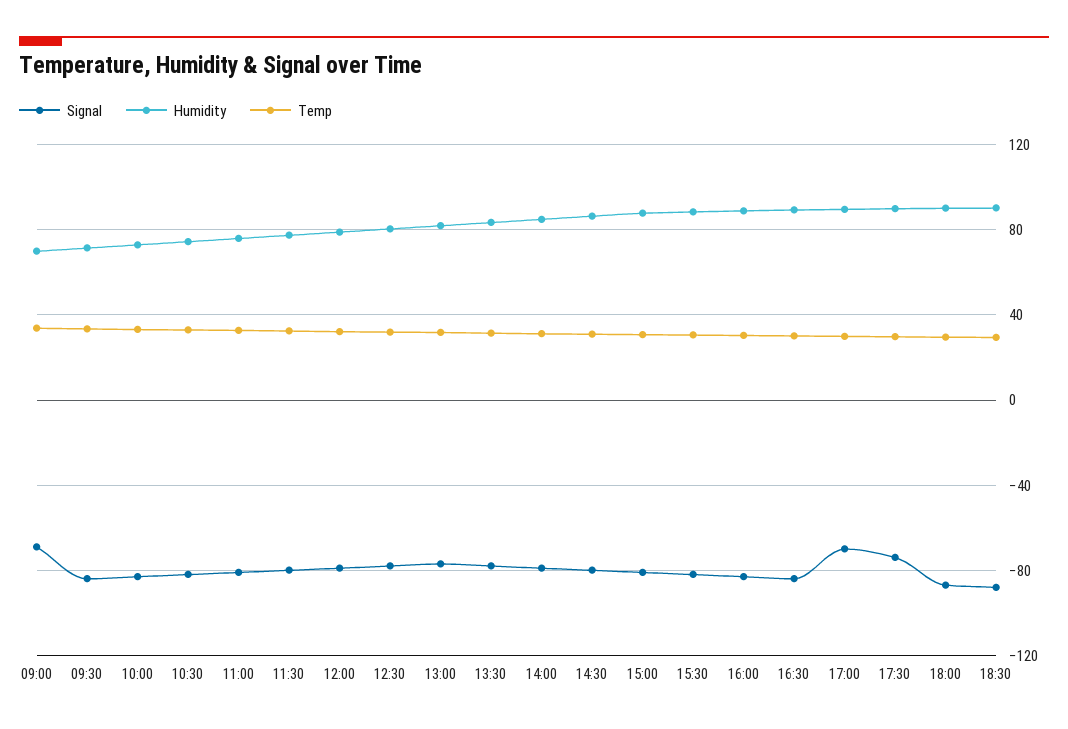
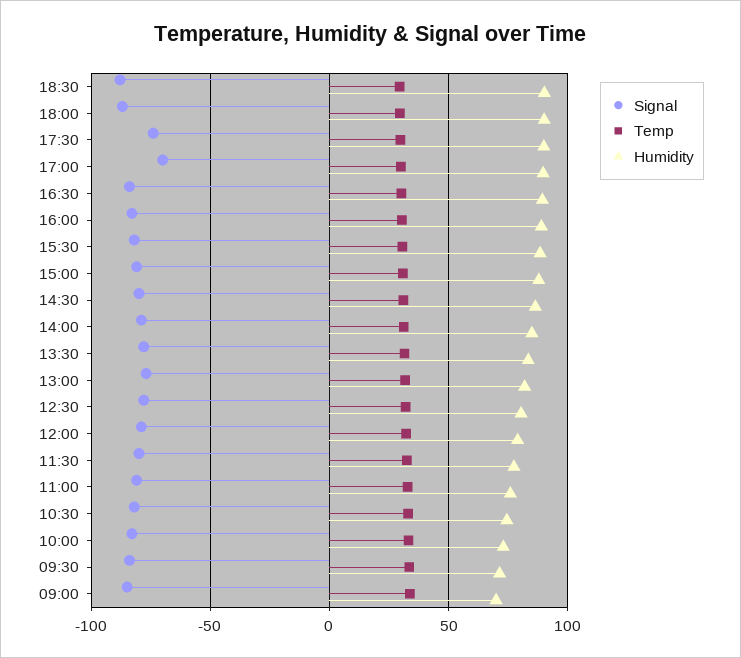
Signal, 09:00: -70 -> -85

